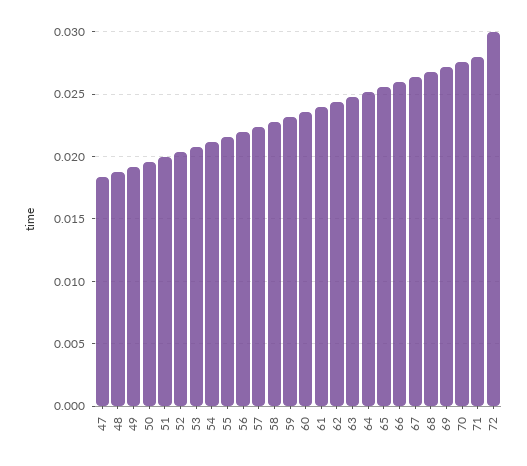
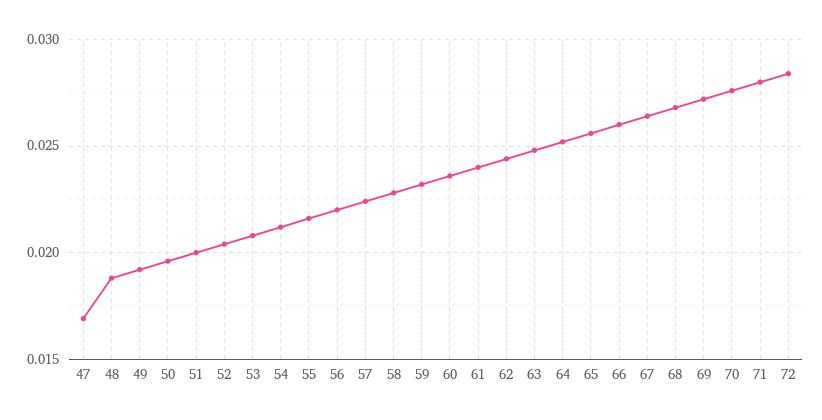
47: 0.0185 -> 0.017
72: 0.03 -> 0.0285

